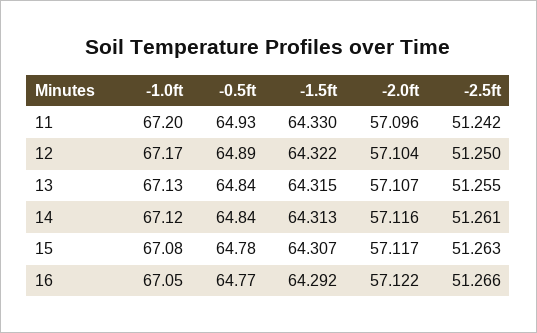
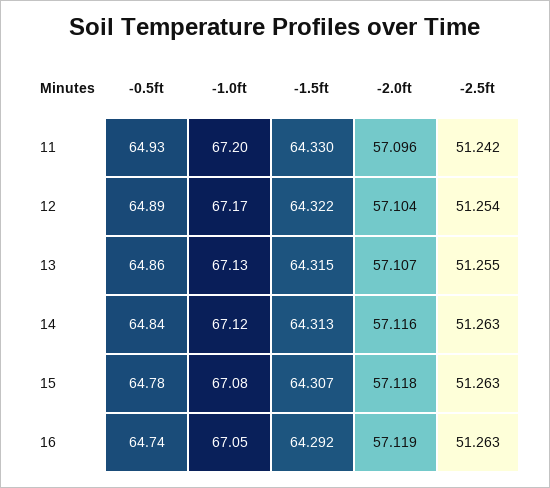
-2.5ft, 12: 51.25 -> 51.254
-0.5ft, 13: 64.84 -> 64.86
-2.5ft, 14: 51.261 -> 51.263
-2.0ft, 15: 57.117 -> 57.118
-0.5ft, 16: 64.77 -> 64.74
-2.0ft, 16: 57.122 -> 57.119
-2.5ft, 16: 51.266 -> 51.263

